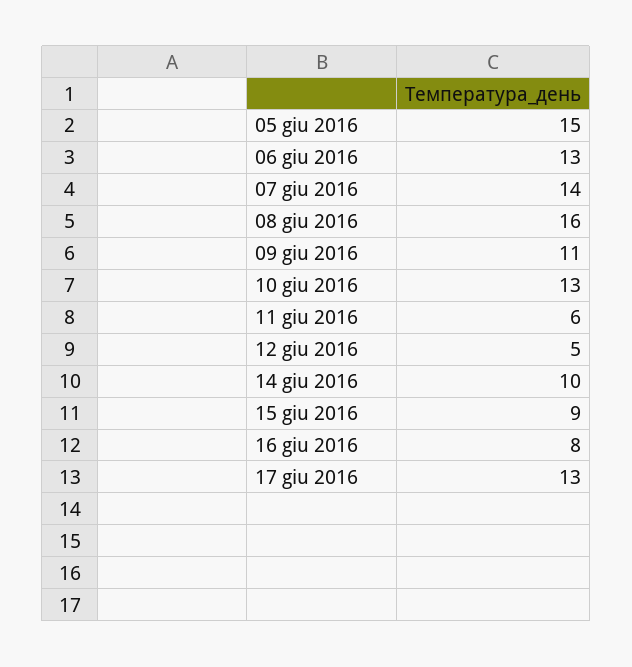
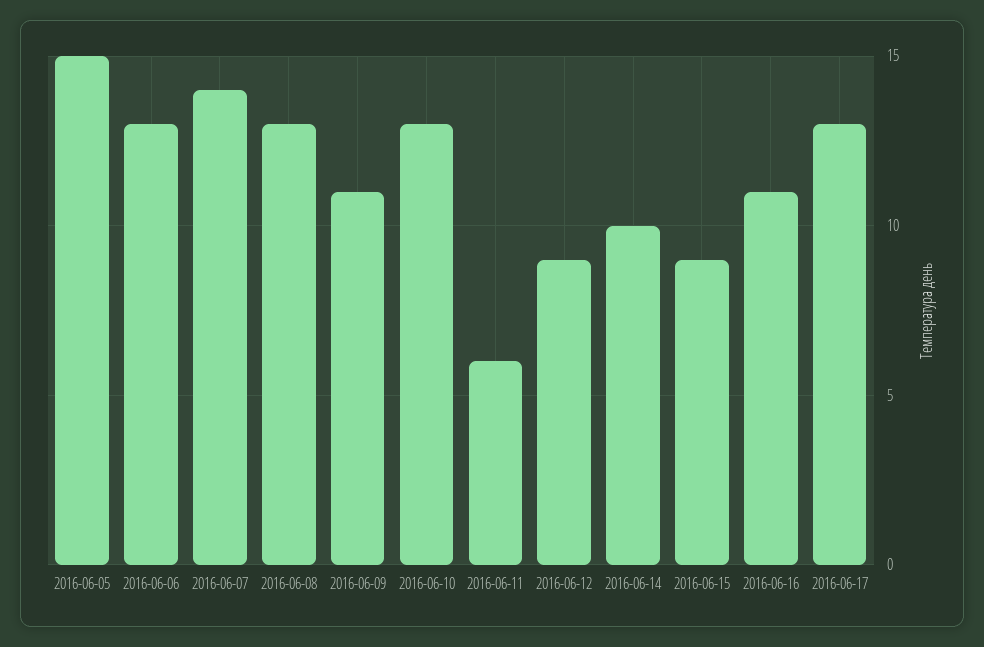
08 giu 2016: 16 -> 13
12 giu 2016: 5 -> 9
16 giu 2016: 8 -> 11

